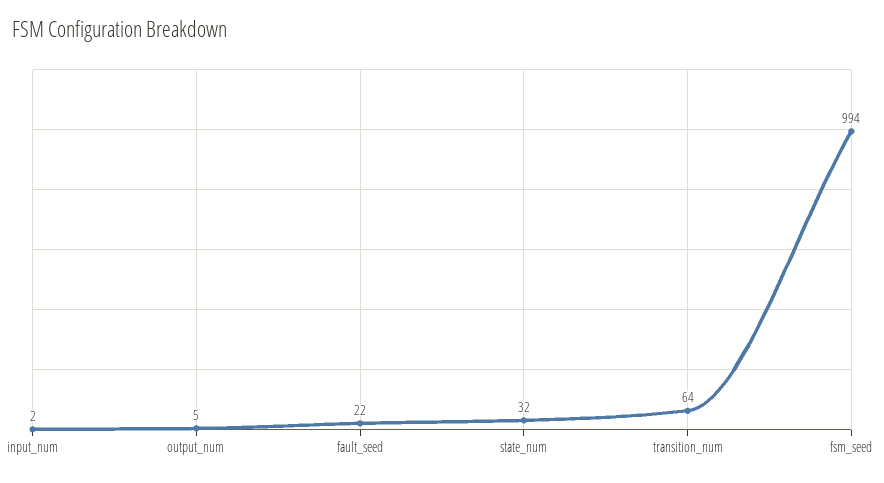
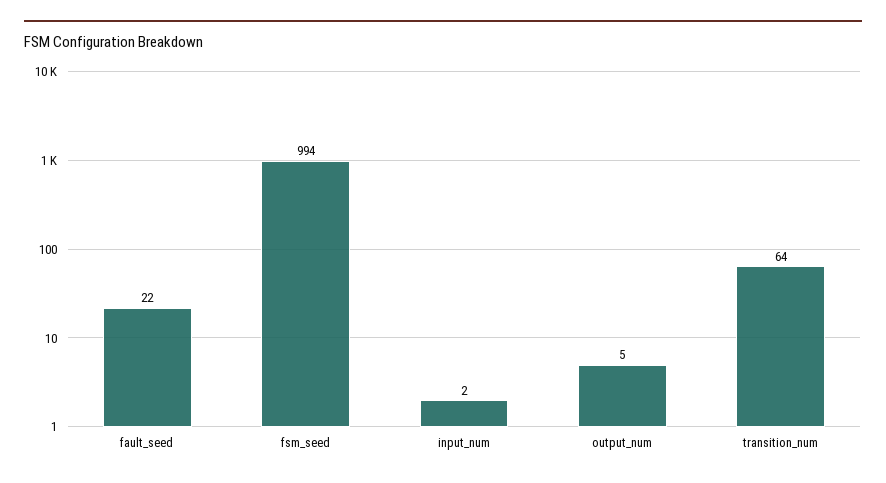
state_num: 32 -> none

